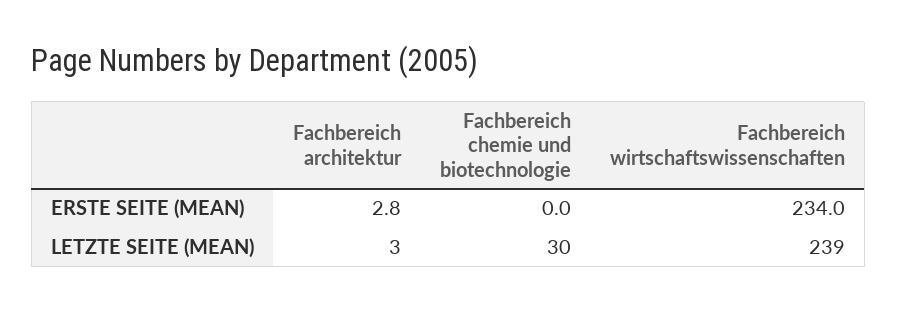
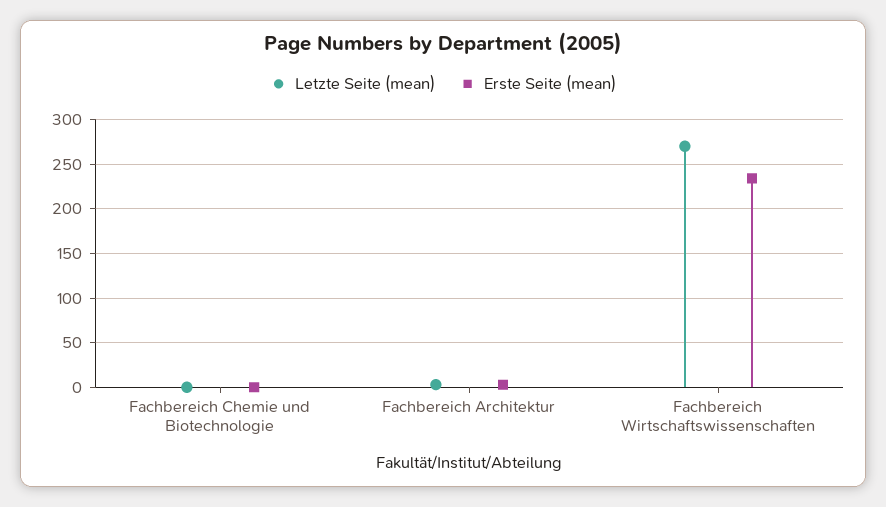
LETZTE SEITE (MEAN), Fachbereich chemie und biotechnologie: 30 -> 0
LETZTE SEITE (MEAN), Fachbereich wirtschaftswissenschaften: 239 -> 270

